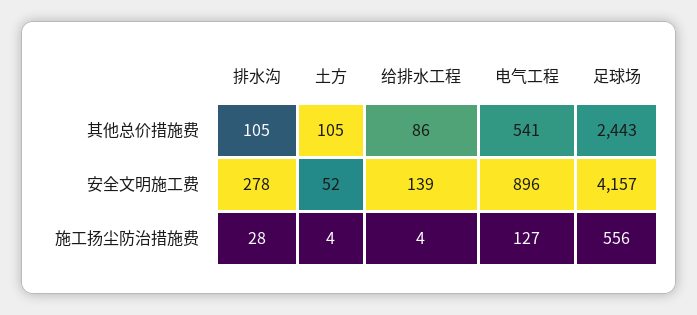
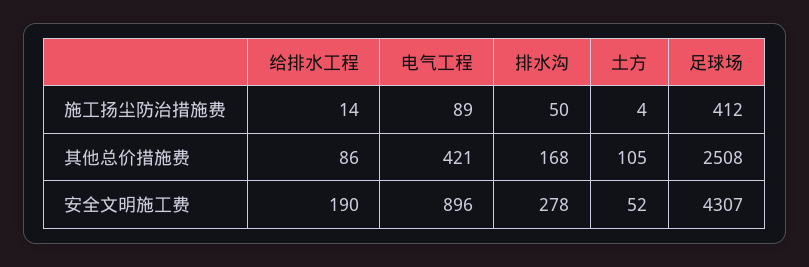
排水沟, 其他总价措施费: 105 -> 168
电气工程, 其他总价措施费: 541 -> 421
足球场, 其他总价措施费: 2443 -> 2508
给排水工程, 安全文明施工费: 139 -> 190
足球场, 安全文明施工费: 4157 -> 4307
排水沟, 施工扬尘防治措施费: 28 -> 50
给排水工程, 施工扬尘防治措施费: 4 -> 14
电气工程, 施工扬尘防治措施费: 127 -> 89
足球场, 施工扬尘防治措施费: 556 -> 412

